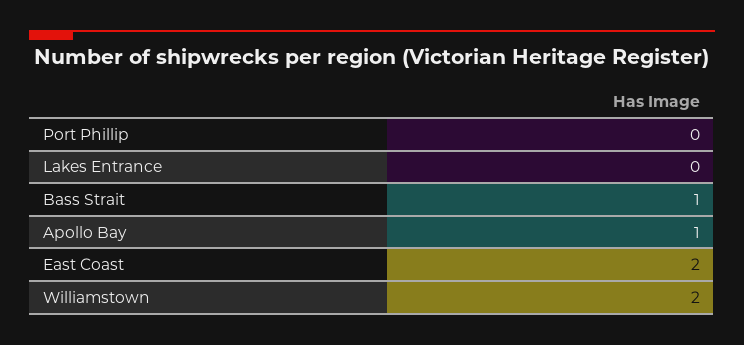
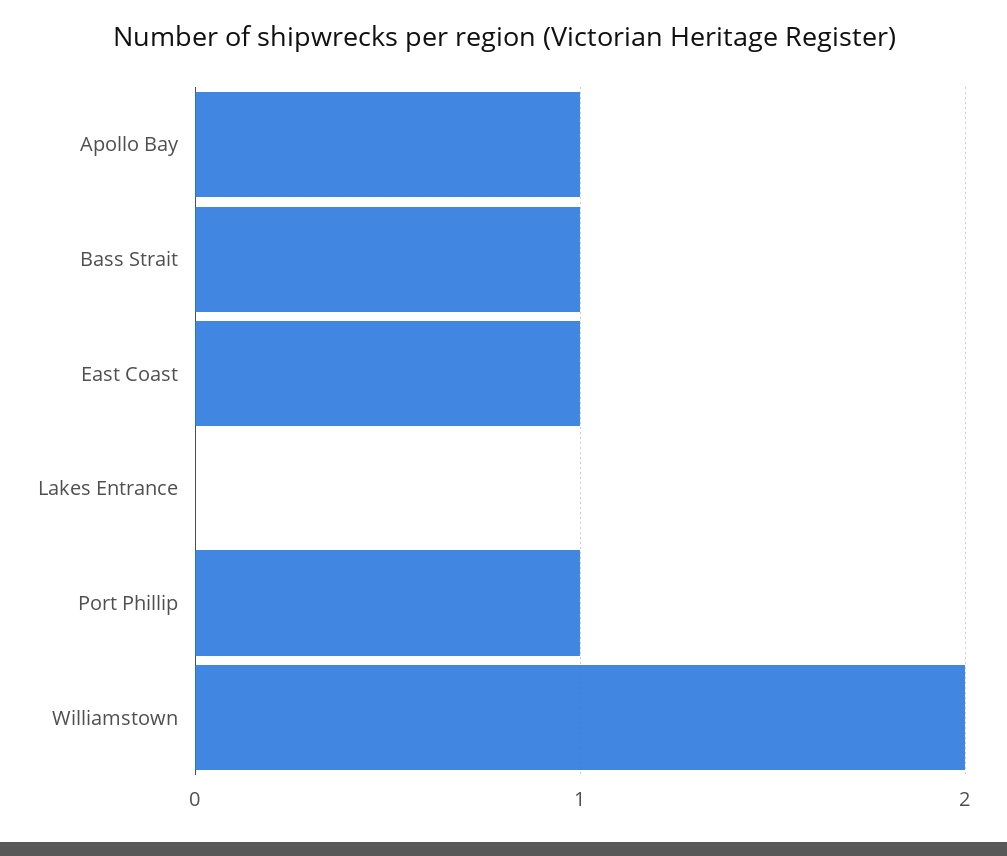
Port Phillip: 0 -> 1
East Coast: 2 -> 1

